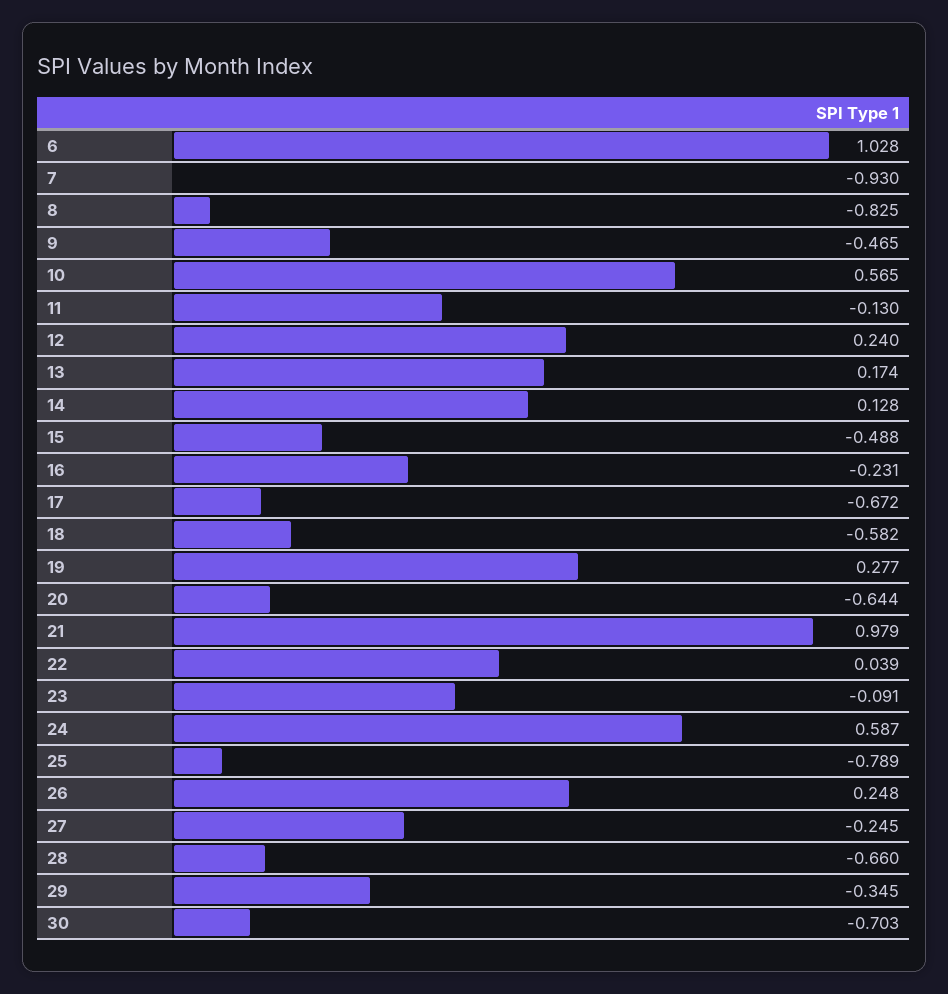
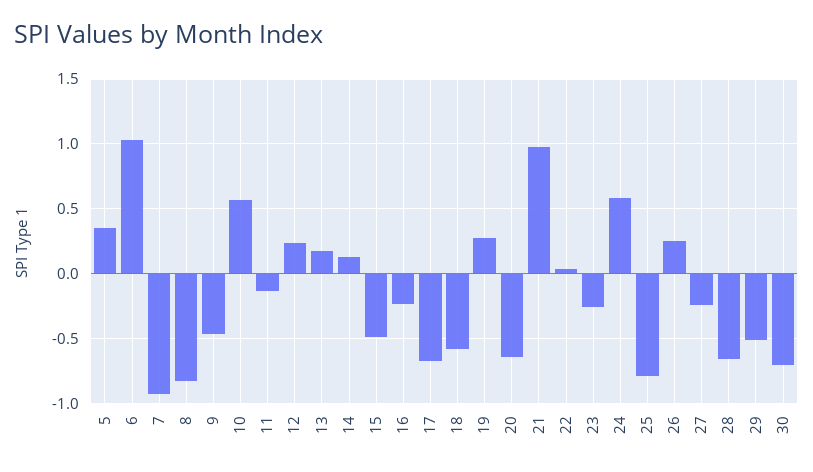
23: -0.091 -> -0.25
29: -0.345 -> -0.5
5: none -> 0.35

